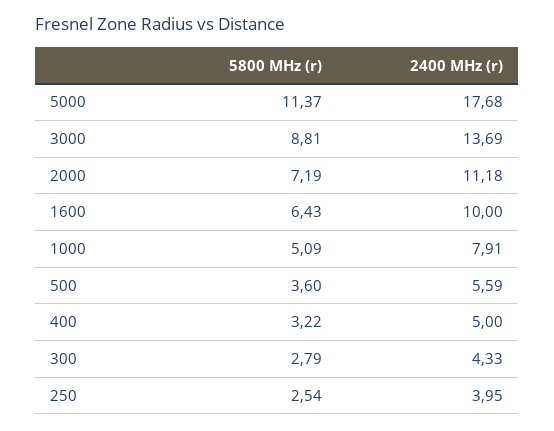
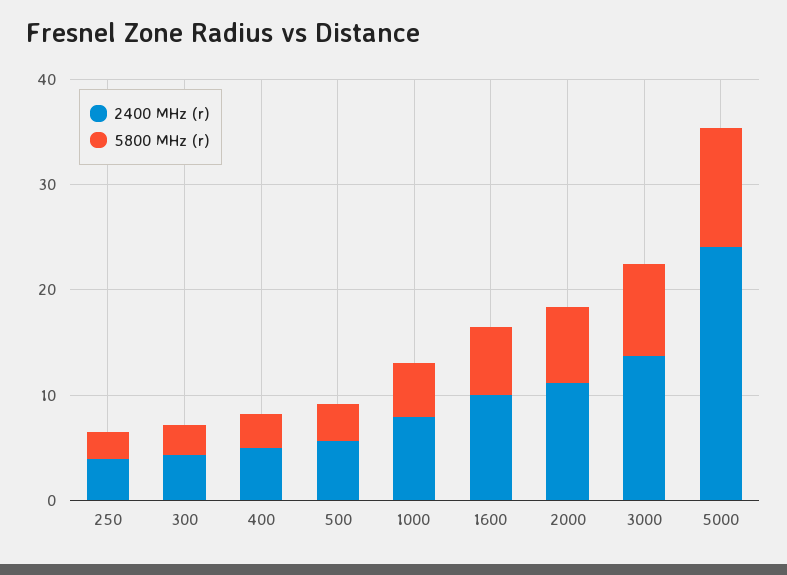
2400 MHz (r), 5000: 17.68 -> 24

